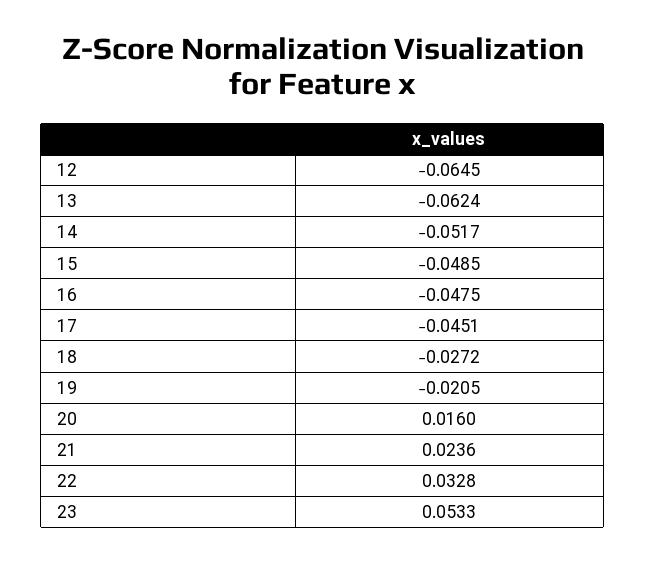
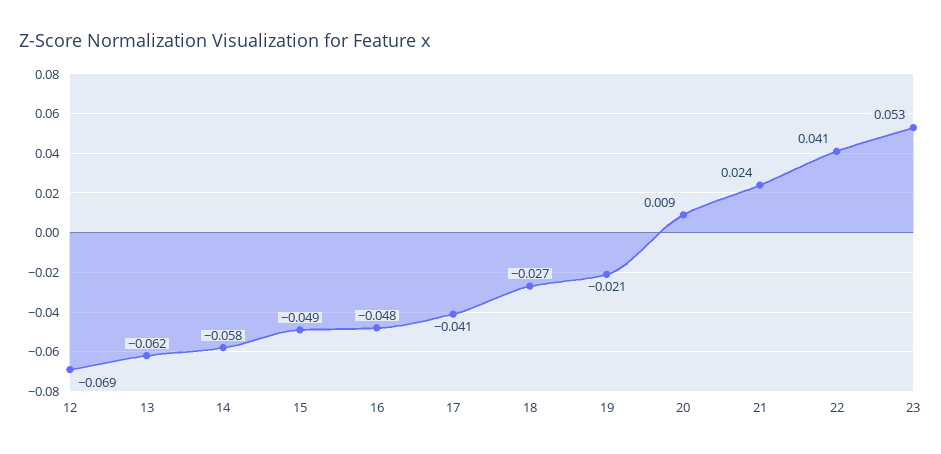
12: -0.0645 -> -0.069
14: -0.0517 -> -0.058
17: -0.0451 -> -0.041
20: 0.016 -> 0.009
22: 0.0328 -> 0.041

